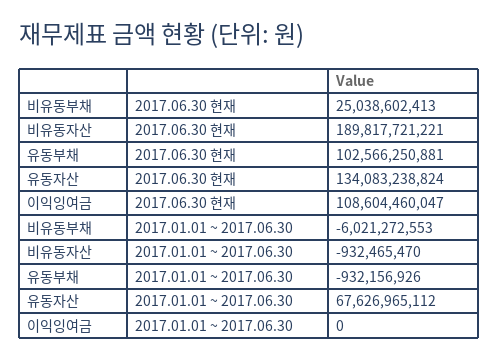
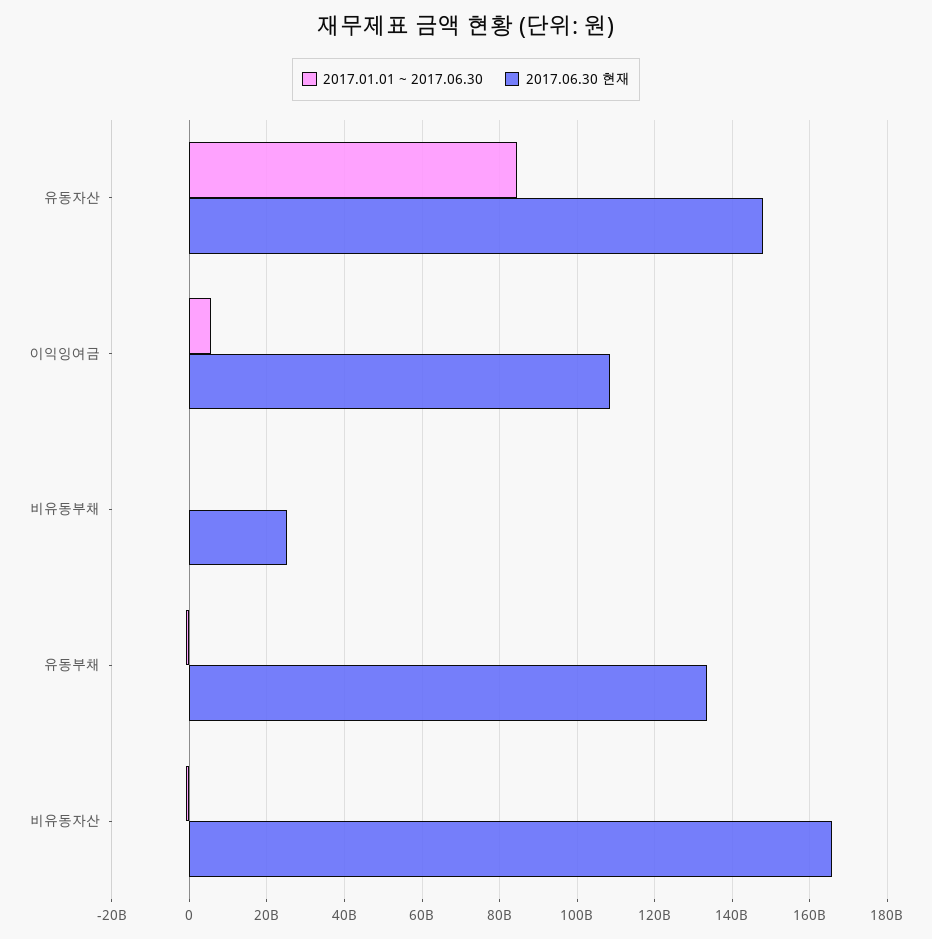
2017.06.30 현재, 비유동자산: 189817721221 -> 166000000000
2017.06.30 현재, 유동부채: 102566250881 -> 134000000000
2017.06.30 현재, 유동자산: 134083238824 -> 148000000000
2017.01.01 ~ 2017.06.30, 비유동부채: -6021272553 -> 0
2017.01.01 ~ 2017.06.30, 유동자산: 67626965112 -> 84000000000
2017.01.01 ~ 2017.06.30, 이익잉여금: 0 -> 6000000000

